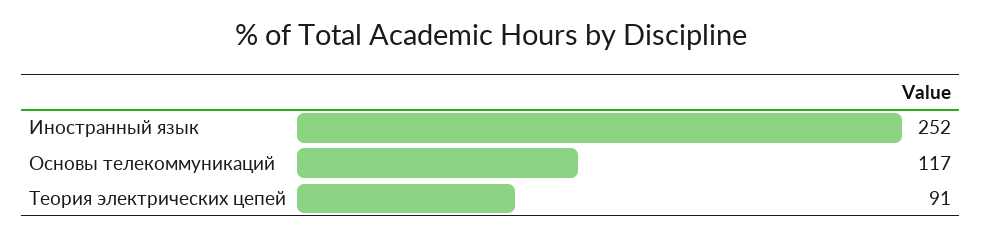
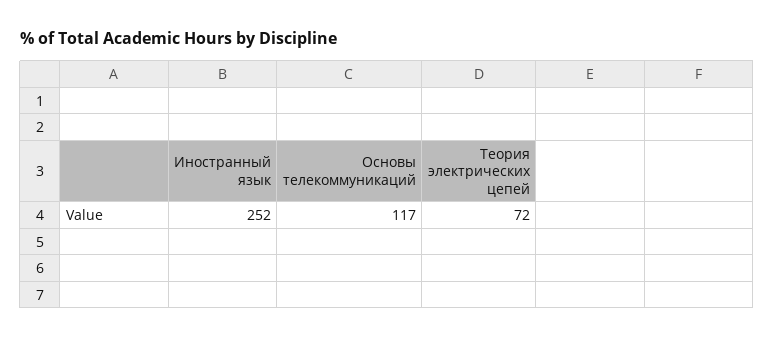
Теория электрических цепей: 91 -> 72

